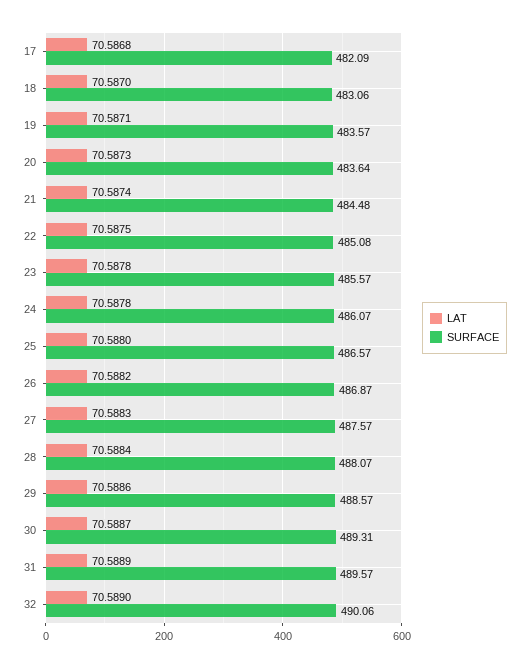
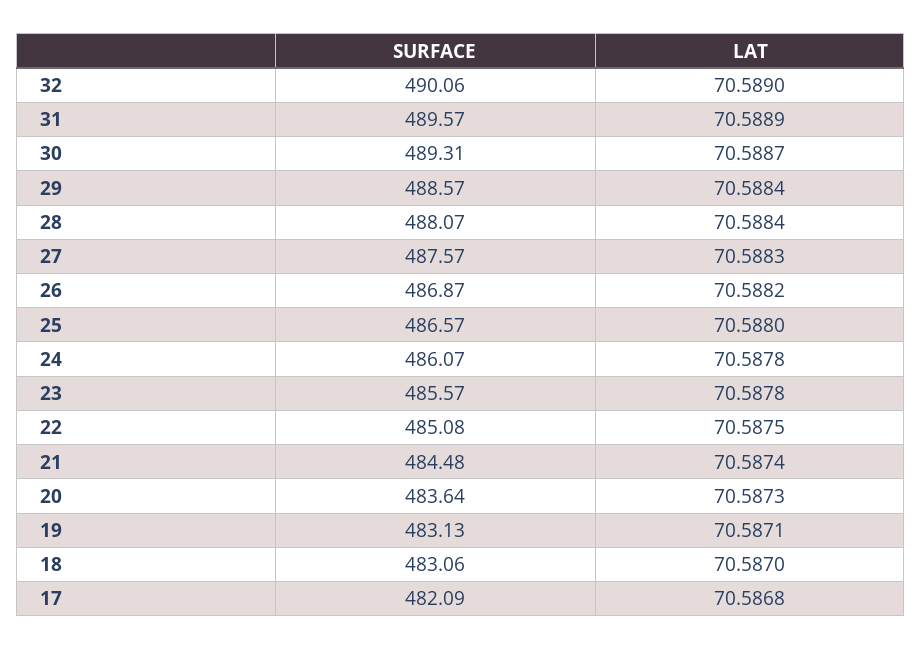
SURFACE, 19: 483.57 -> 483.13
LAT, 29: 70.5886 -> 70.5884

